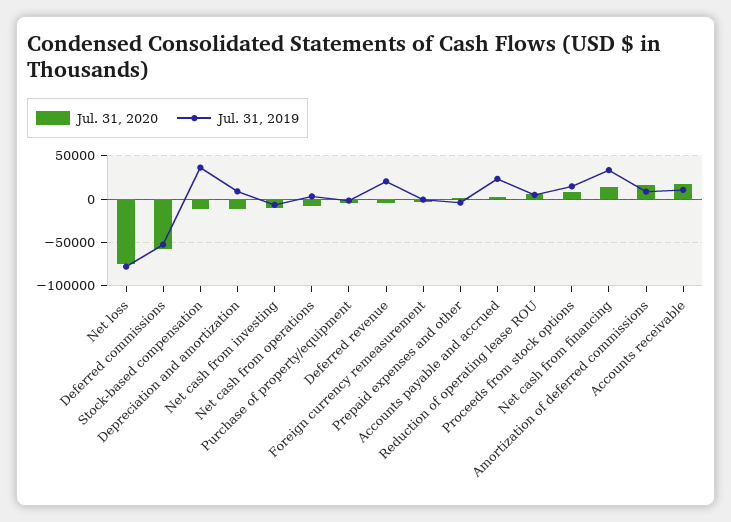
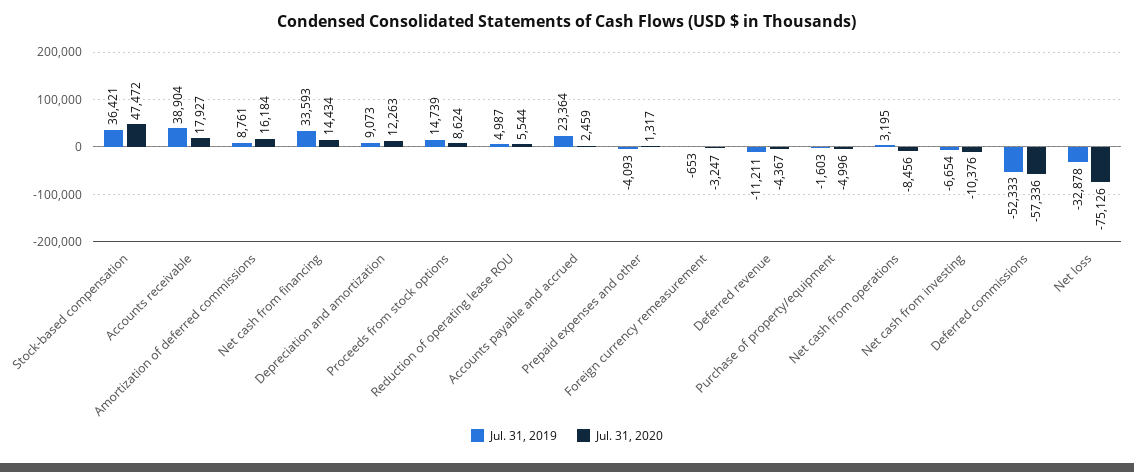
Jul. 31, 2019, Net loss: -80000 -> -32878
Jul. 31, 2020, Stock-based compensation: -10000 -> 47472
Jul. 31, 2020, Depreciation and amortization: -10000 -> 12263
Jul. 31, 2019, Deferred revenue: 20000 -> -11211
Jul. 31, 2019, Accounts receivable: 10000 -> 38904

